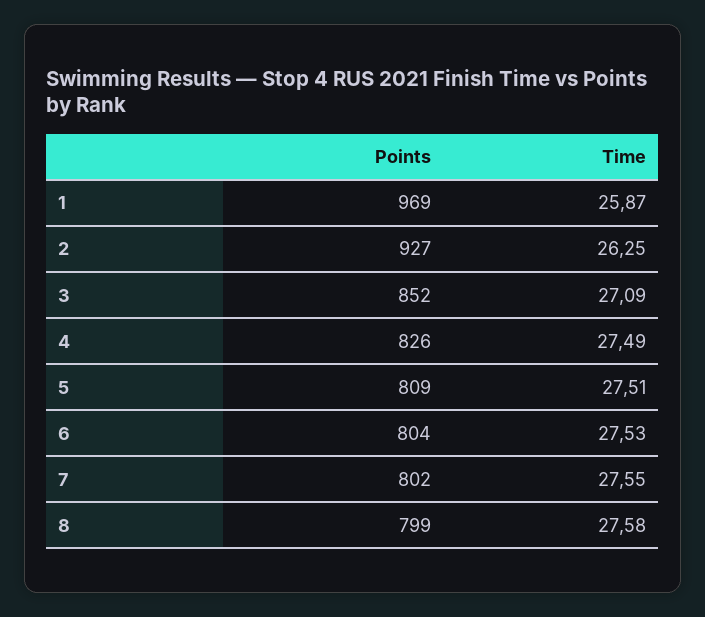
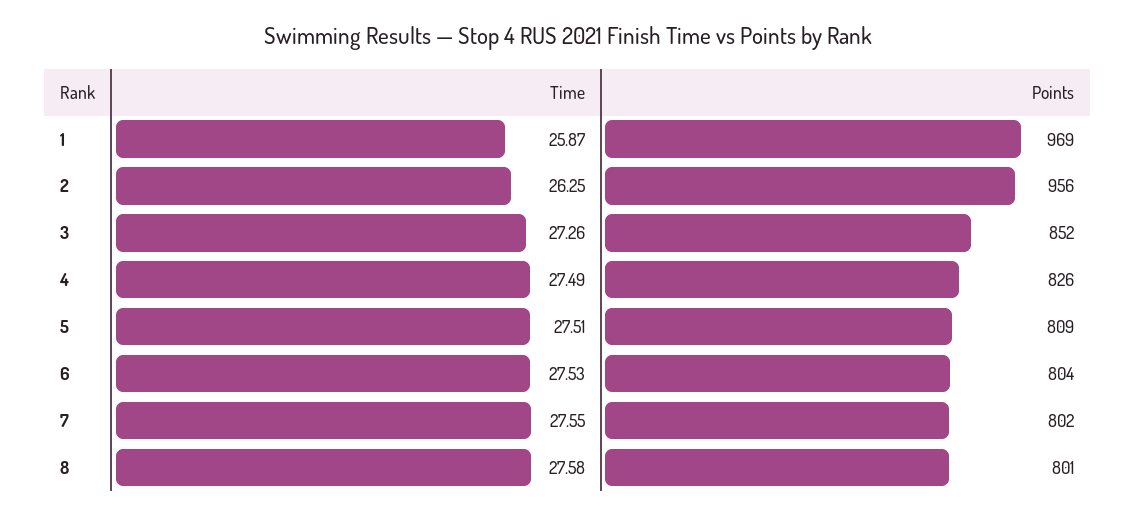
Points, 2: 927 -> 956
Time, 3: 27.09 -> 27.26
Points, 8: 799 -> 801

